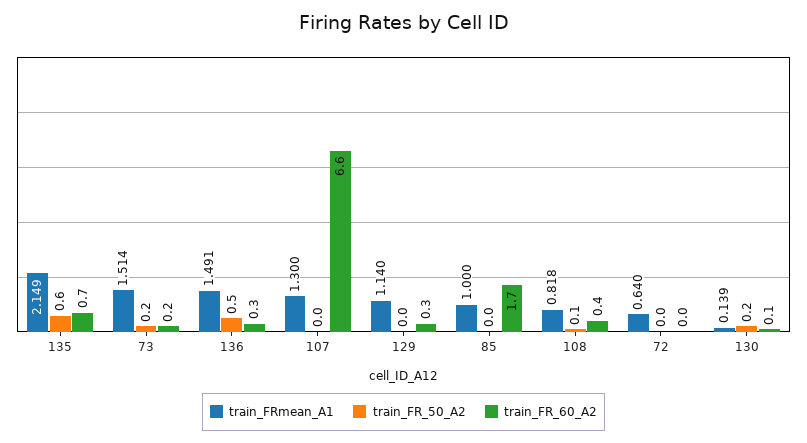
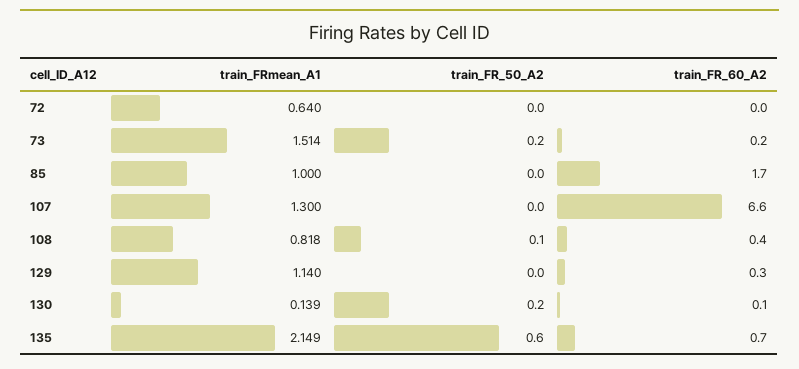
train_FRmean_A1, 136: 1.491 -> none
train_FR_50_A2, 136: 0.5 -> none
train_FR_60_A2, 136: 0.3 -> none

